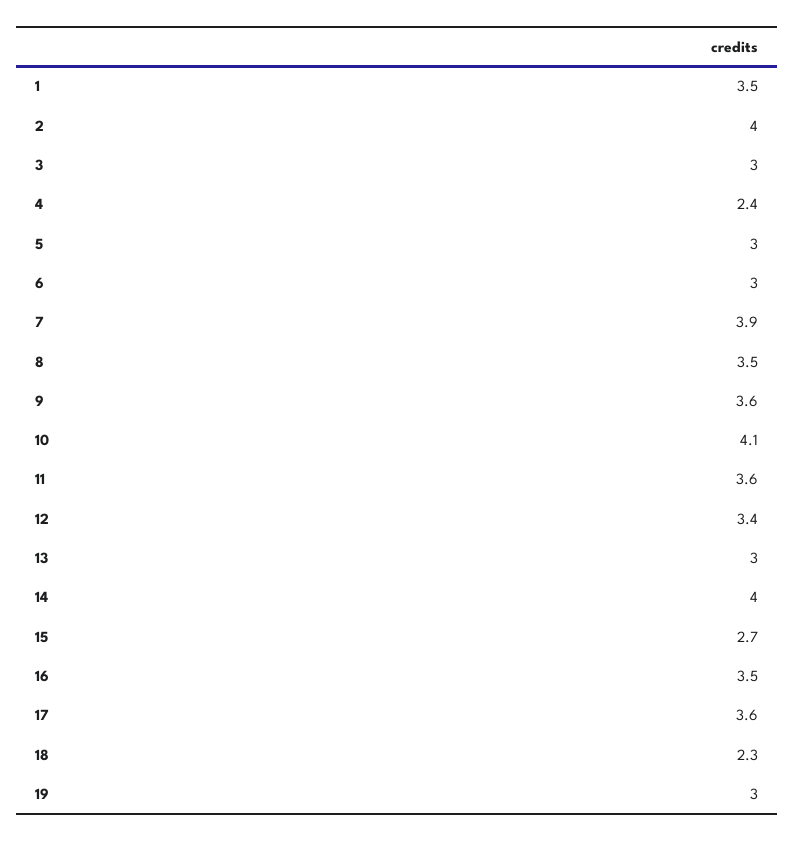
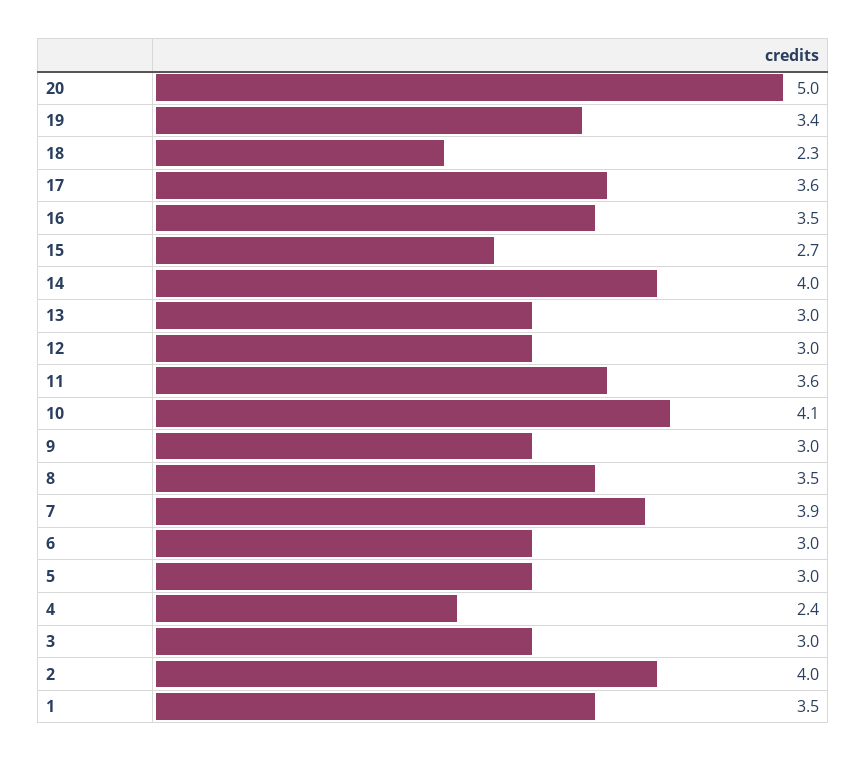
9: 3.6 -> 3
12: 3.4 -> 3
19: 3 -> 3.4
20: none -> 5

